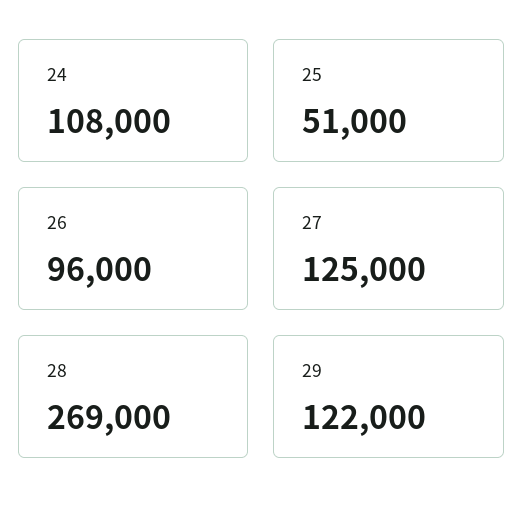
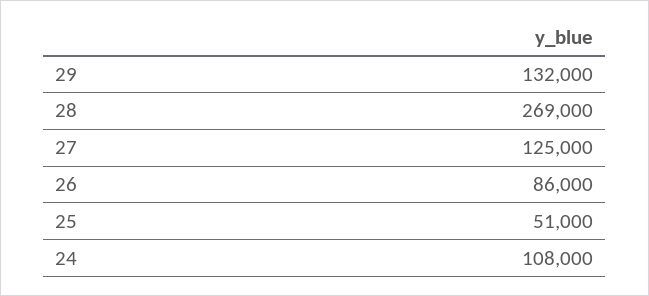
26: 96000 -> 86000
29: 122000 -> 132000

